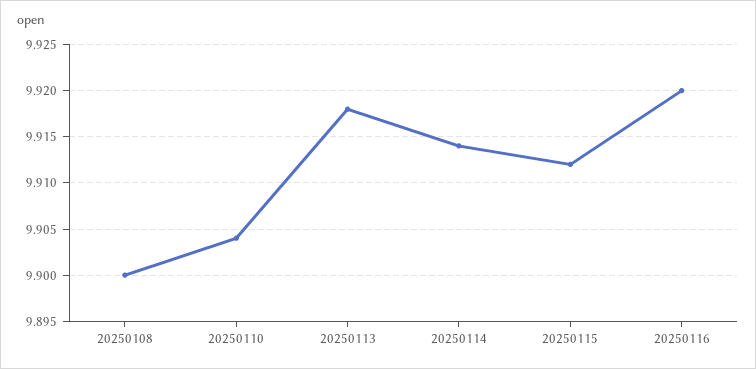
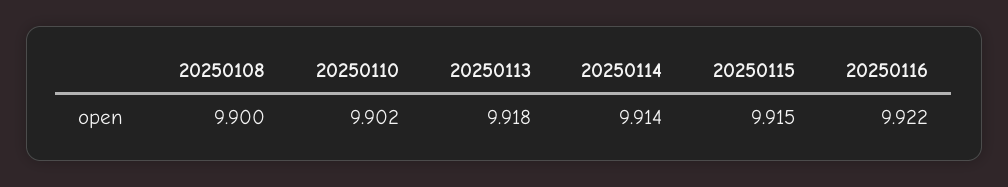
20250110: 9.904 -> 9.902
20250115: 9.912 -> 9.915
20250116: 9.92 -> 9.922

